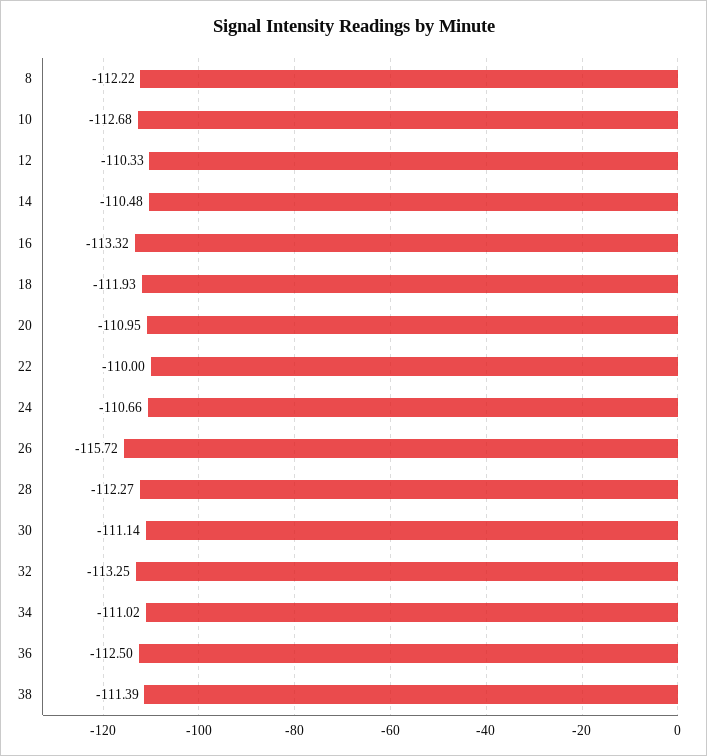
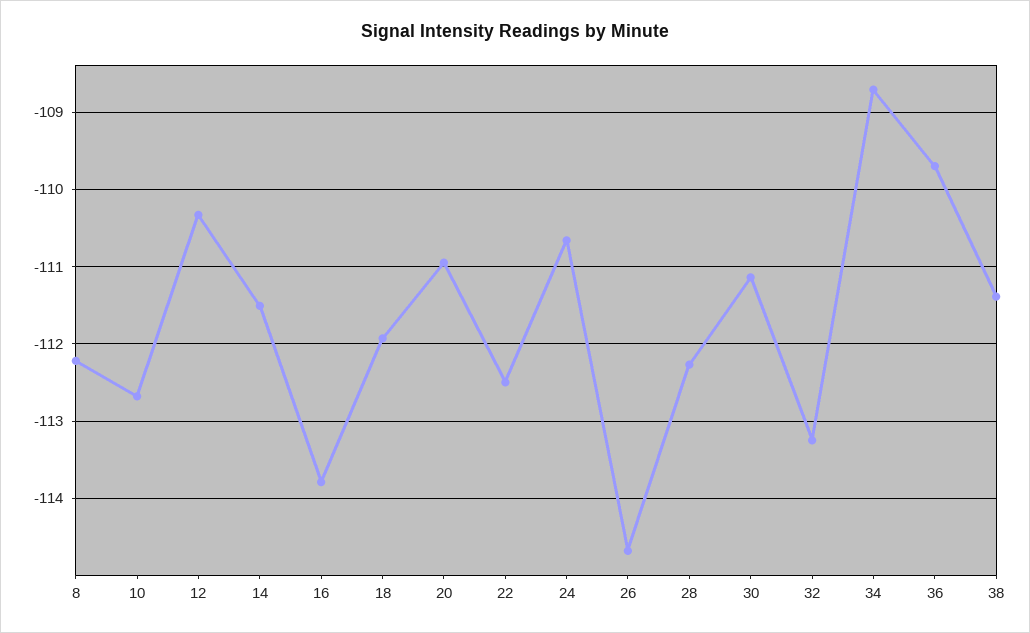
14: -110.48 -> -111.5
16: -113.32 -> -113.8
22: -110 -> -112.5
26: -115.72 -> -114.7
34: -111.02 -> -108.7
36: -112.5 -> -109.7

